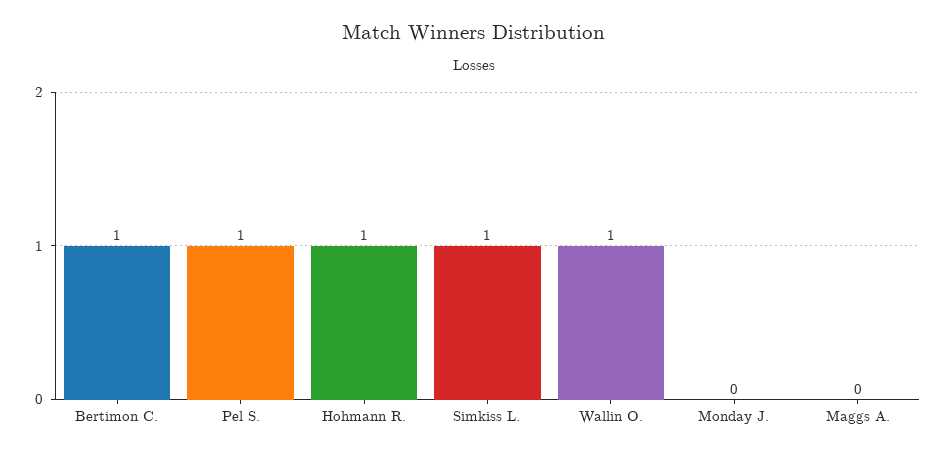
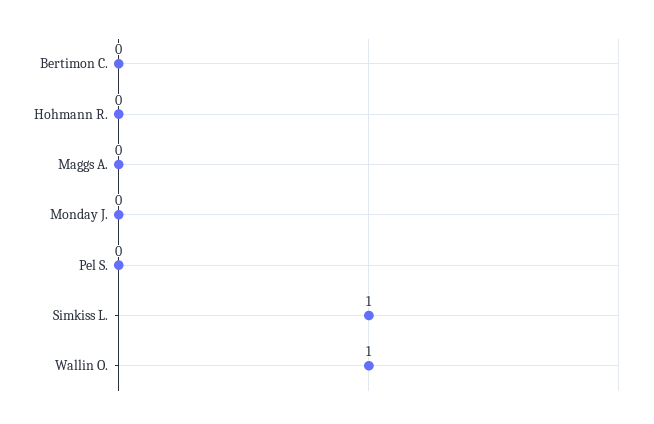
Bertimon C.: 1 -> 0
Pel S.: 1 -> 0
Hohmann R.: 1 -> 0

